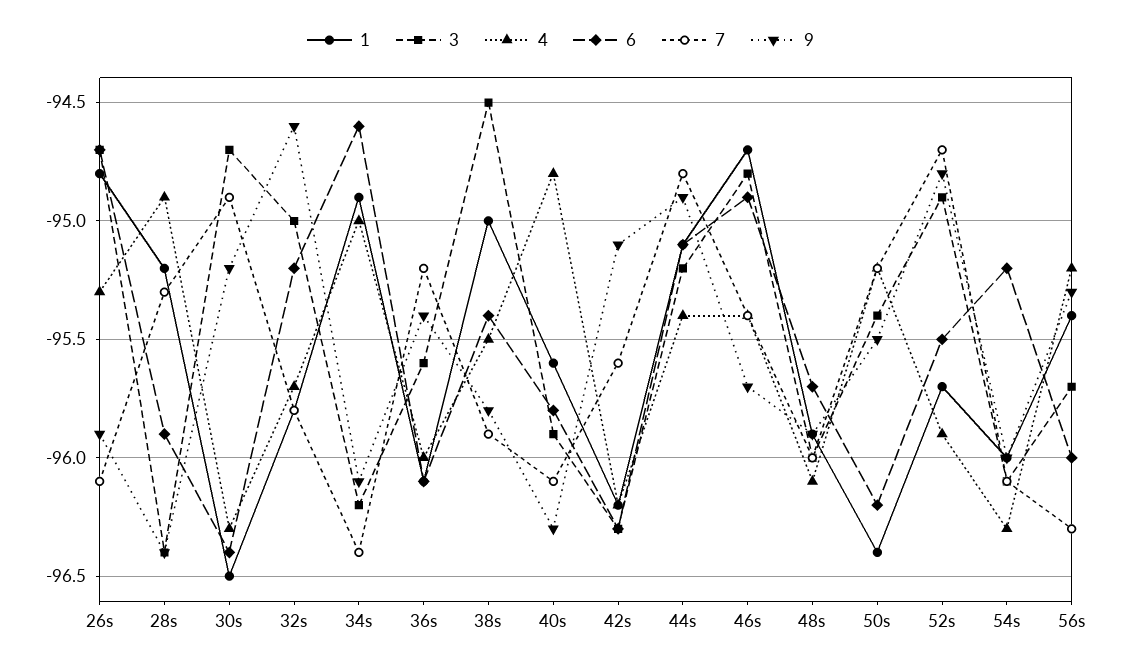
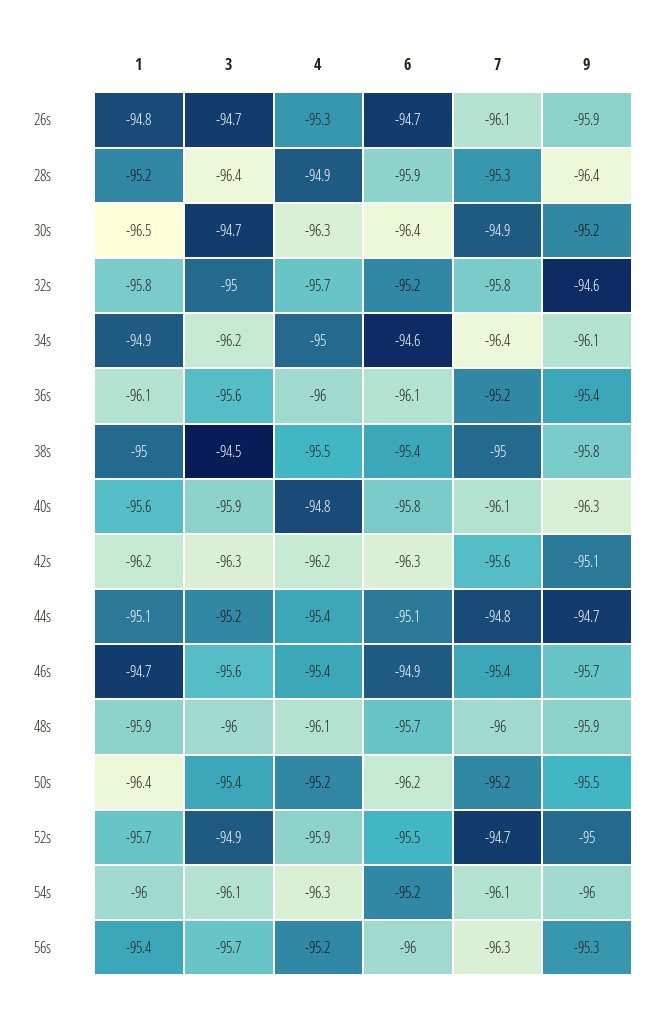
7, 38s: -95.9 -> -95
9, 44s: -94.9 -> -94.7
3, 46s: -94.8 -> -95.6
9, 52s: -94.8 -> -95

